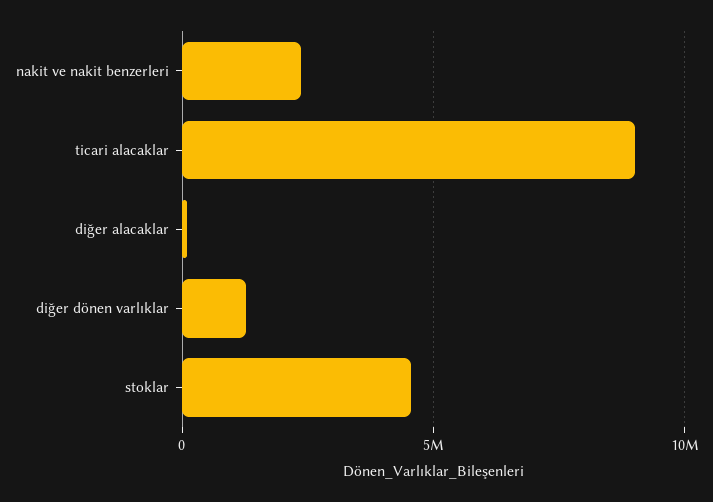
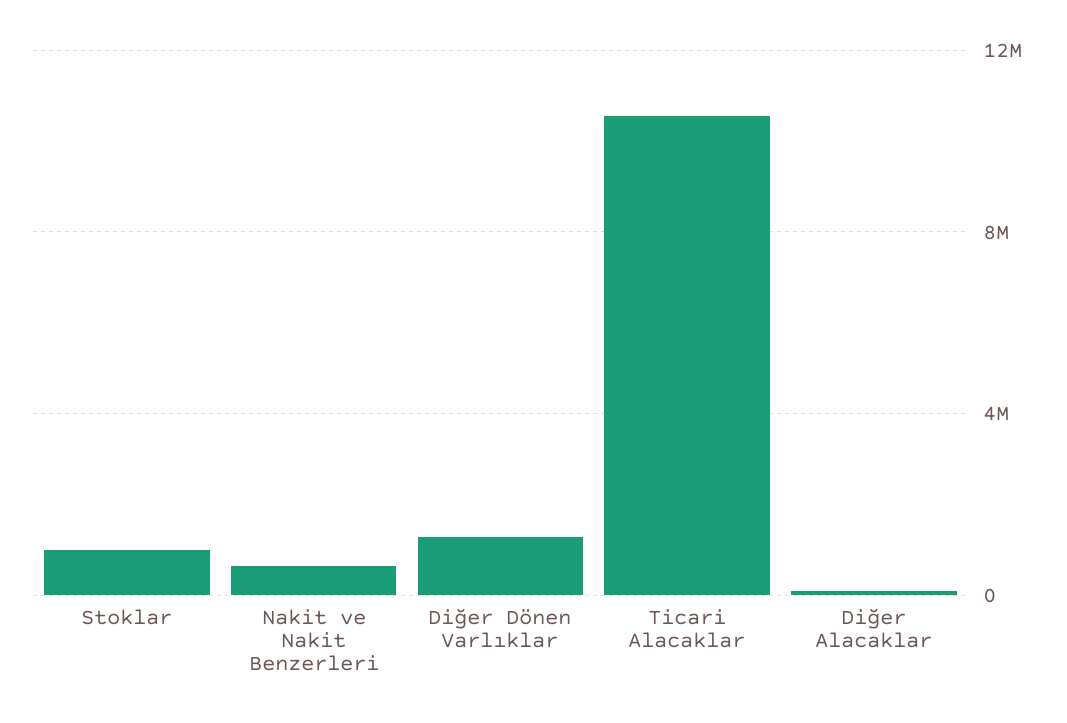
nakit ve nakit benzerleri: 2500000 -> 500000
ticari alacaklar: 9000000 -> 10500000
stoklar: 4500000 -> 1000000

